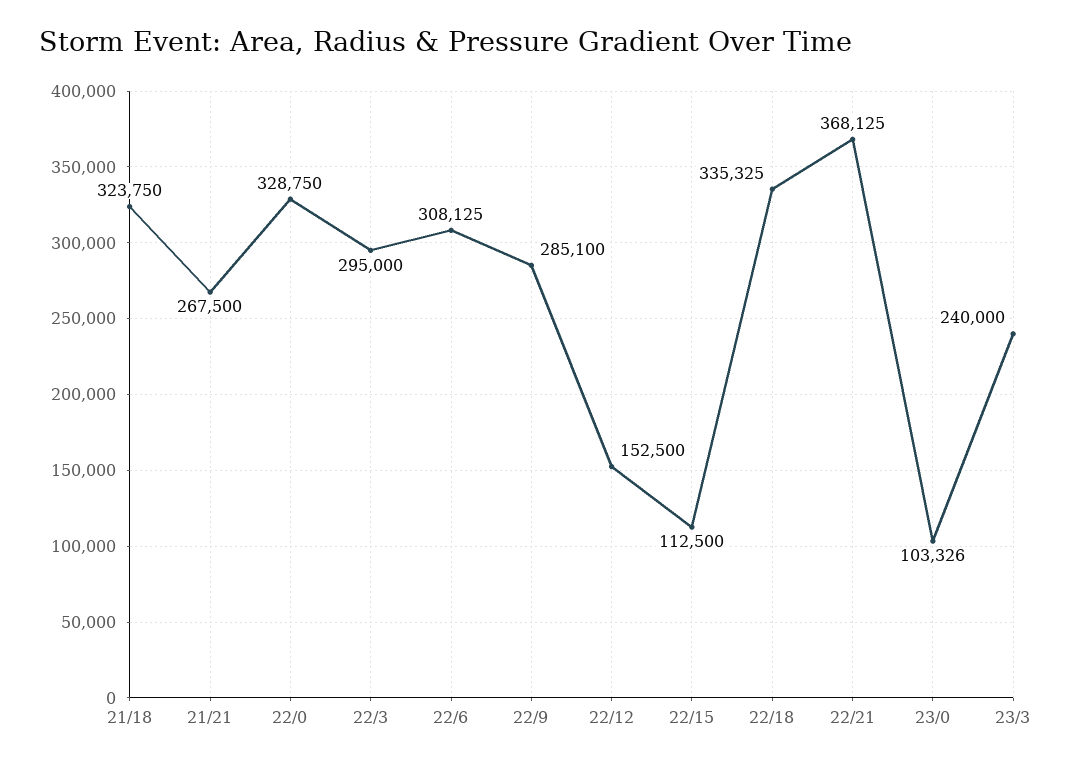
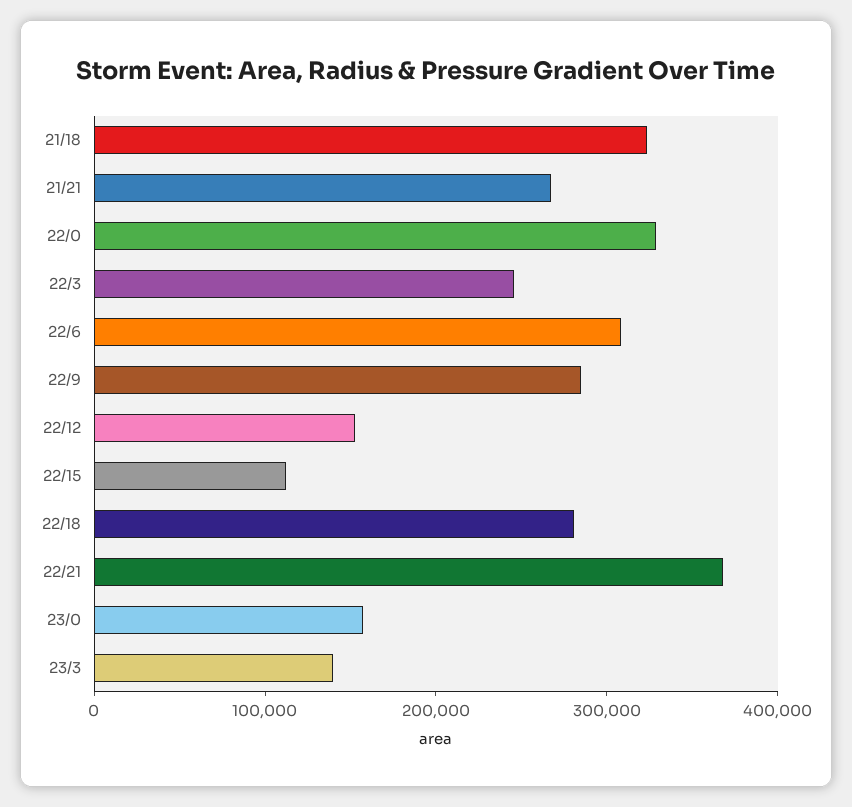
22/3: 295000 -> 240000
22/18: 335325 -> 280000
23/0: 103326 -> 160000
23/3: 240000 -> 140000

